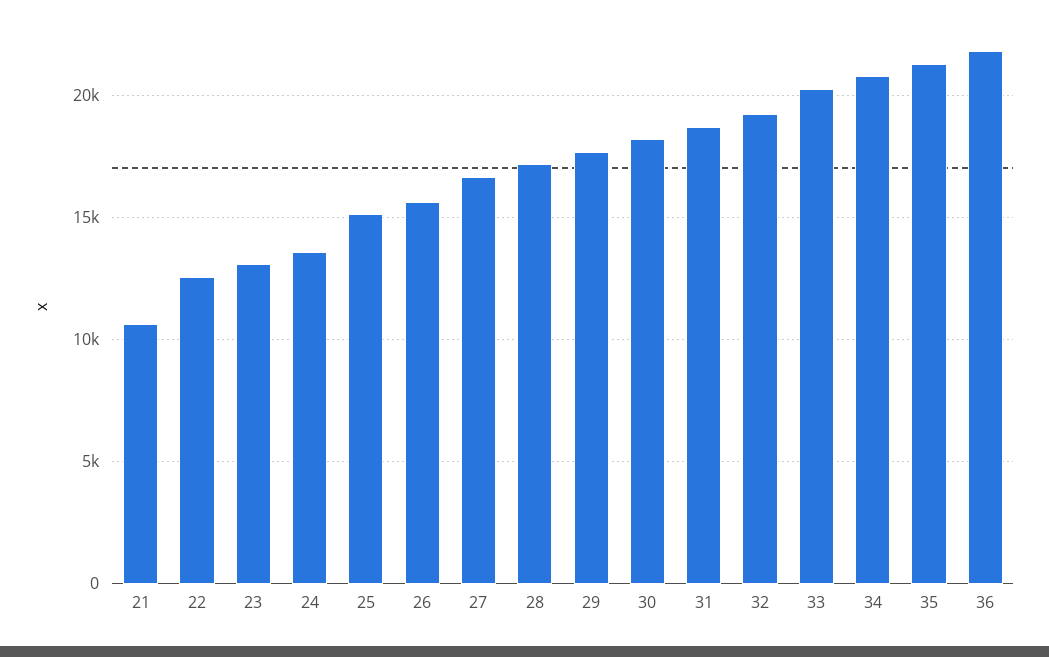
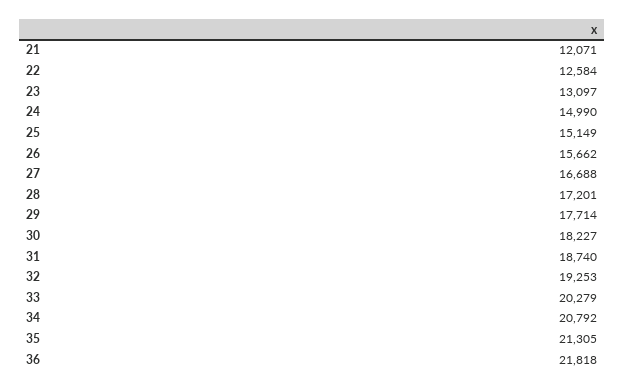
21: 10500 -> 12071
24: 13500 -> 14990

